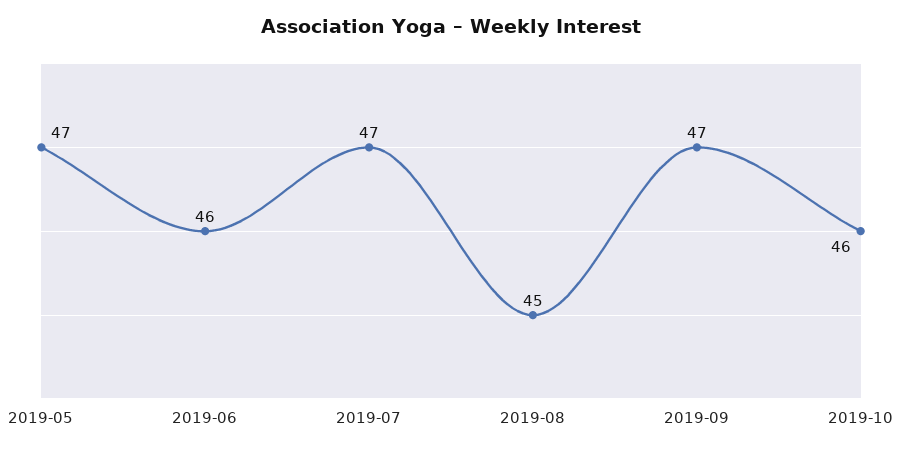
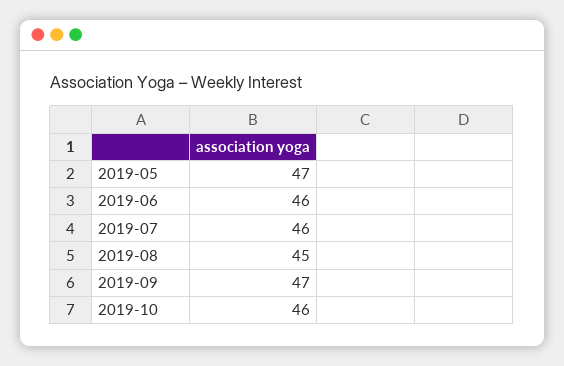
2019-07: 47 -> 46

